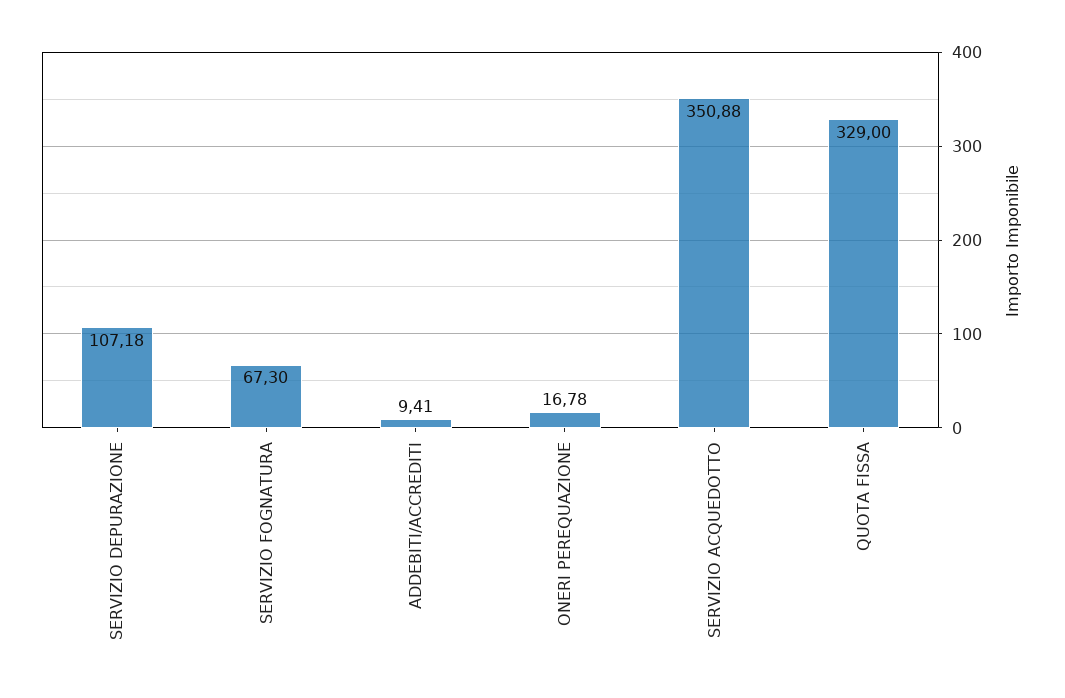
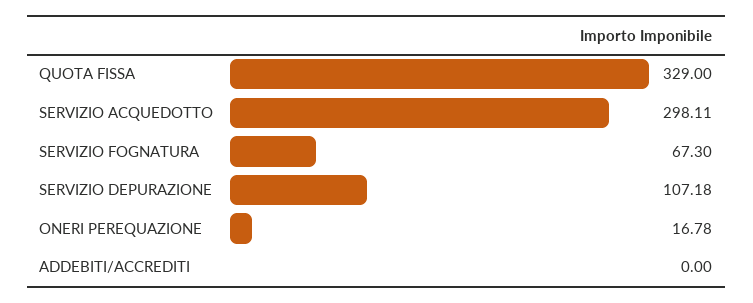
ADDEBITI/ACCREDITI: 9.41 -> 0
SERVIZIO ACQUEDOTTO: 350.88 -> 298.11

